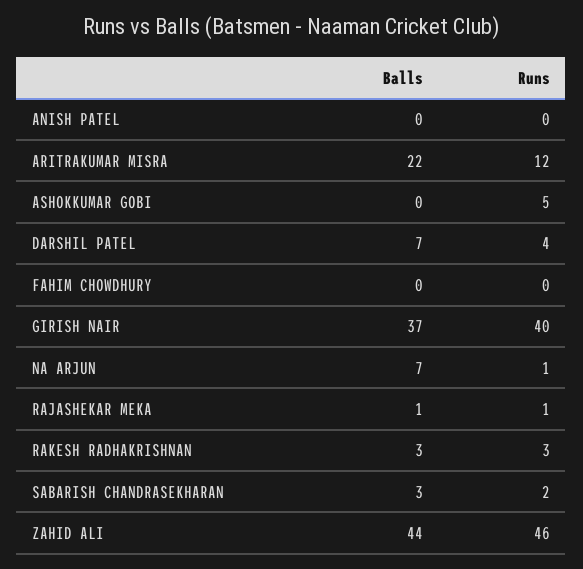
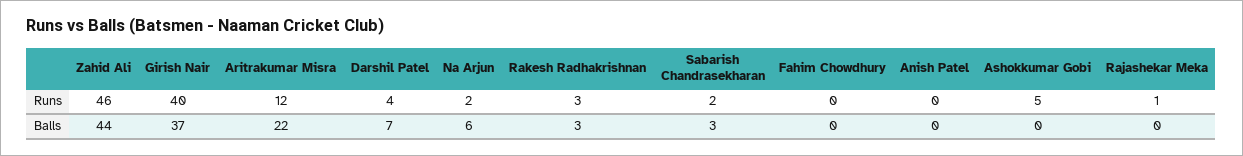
Balls, NA ARJUN: 7 -> 6
Runs, NA ARJUN: 1 -> 2
Balls, RAJASHEKAR MEKA: 1 -> 0

